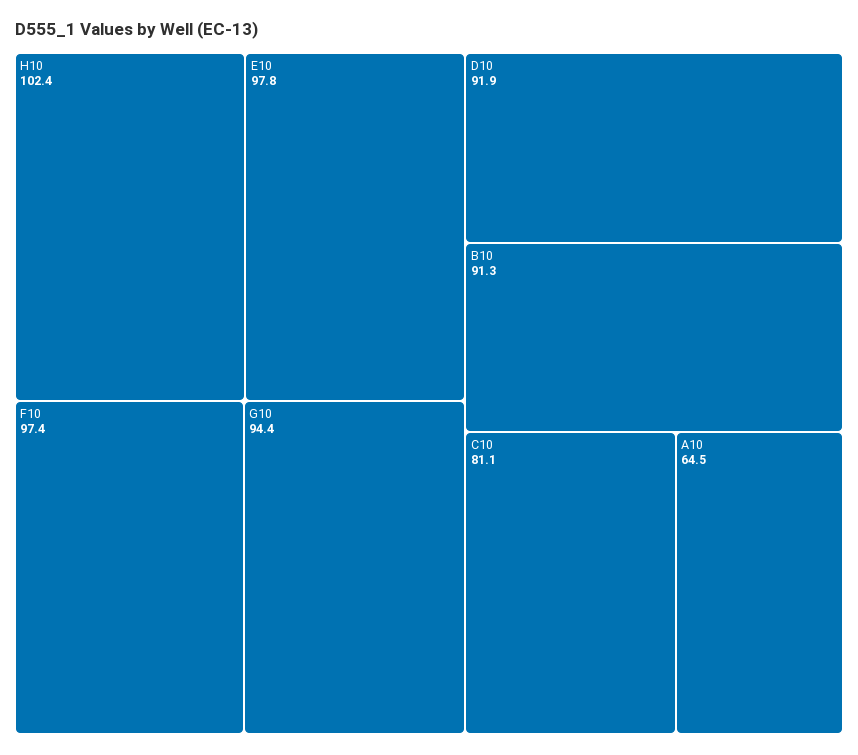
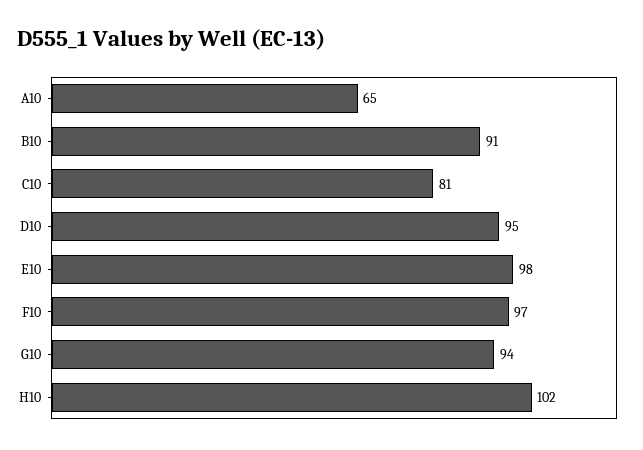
D10: 91.9 -> 95

